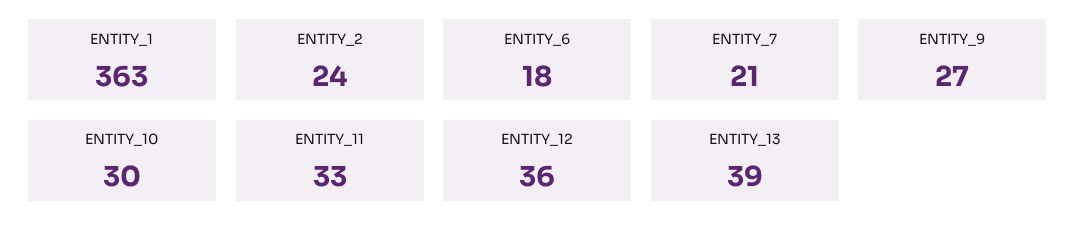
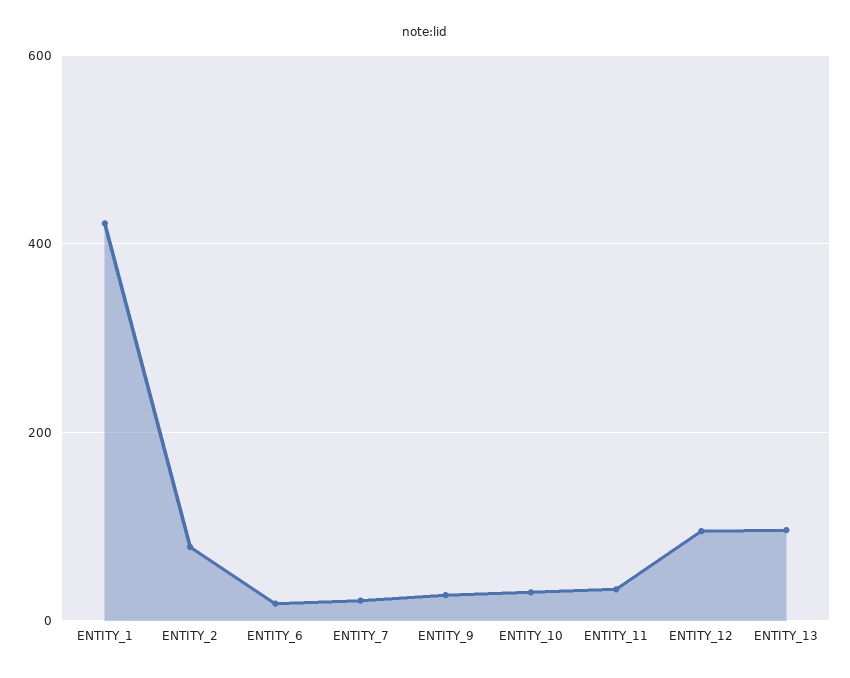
ENTITY_1: 363 -> 420
ENTITY_2: 24 -> 80
ENTITY_12: 36 -> 100
ENTITY_13: 39 -> 100

